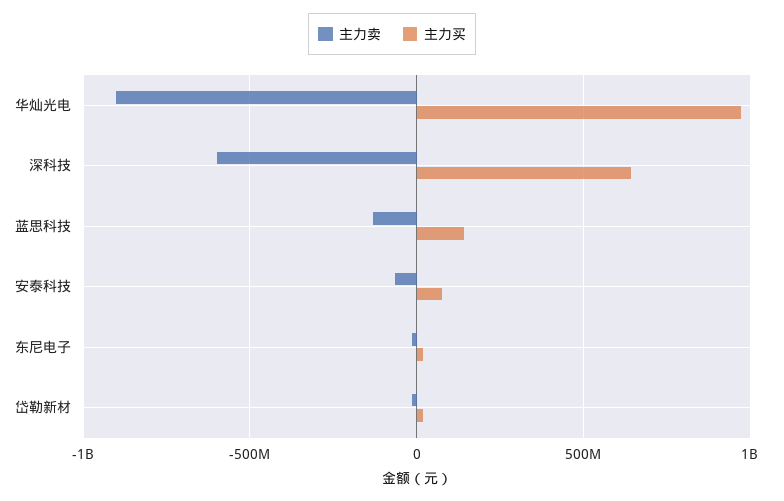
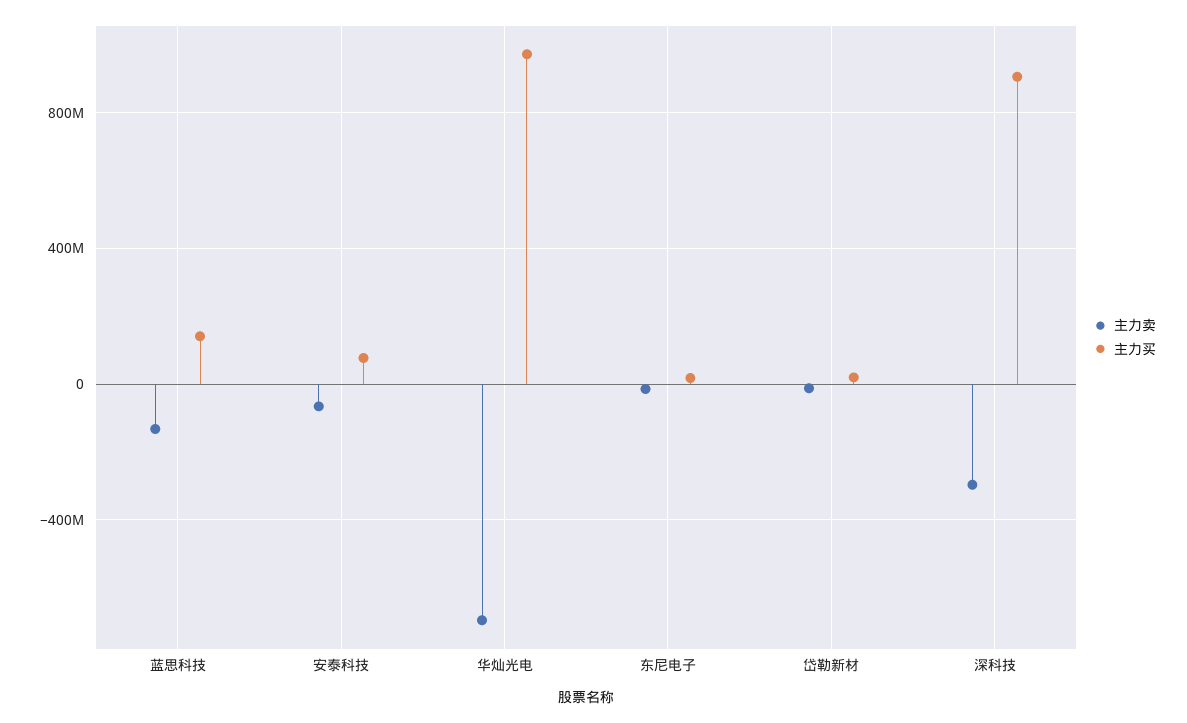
主力卖, 华灿光电: -900000000 -> -700000000
主力卖, 深科技: -600000000 -> -300000000
主力买, 深科技: 650000000 -> 900000000

